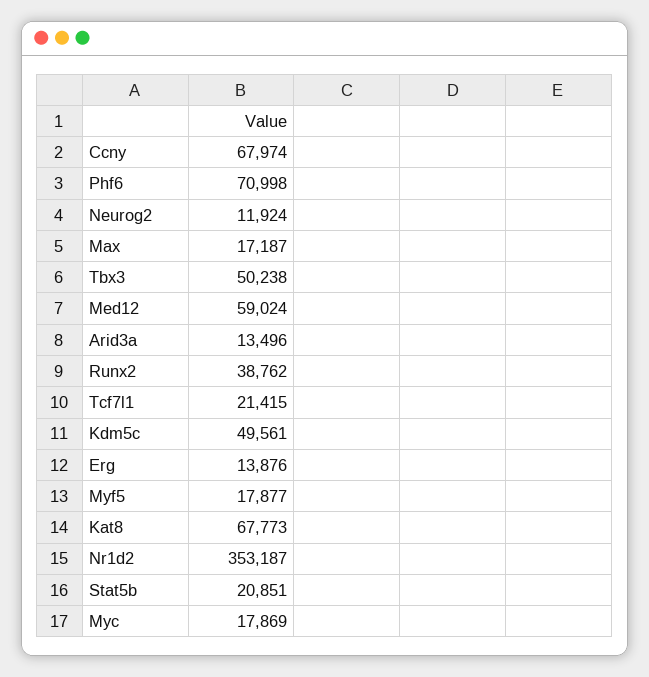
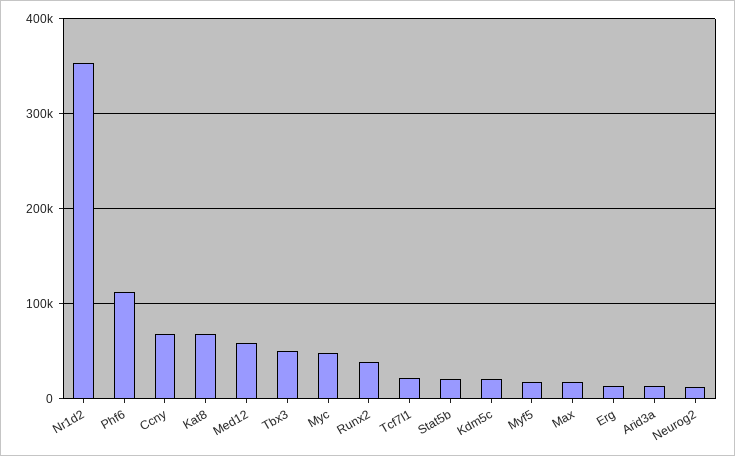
Phf6: 70998 -> 110000
Kdm5c: 49561 -> 20000
Myc: 17869 -> 50000

